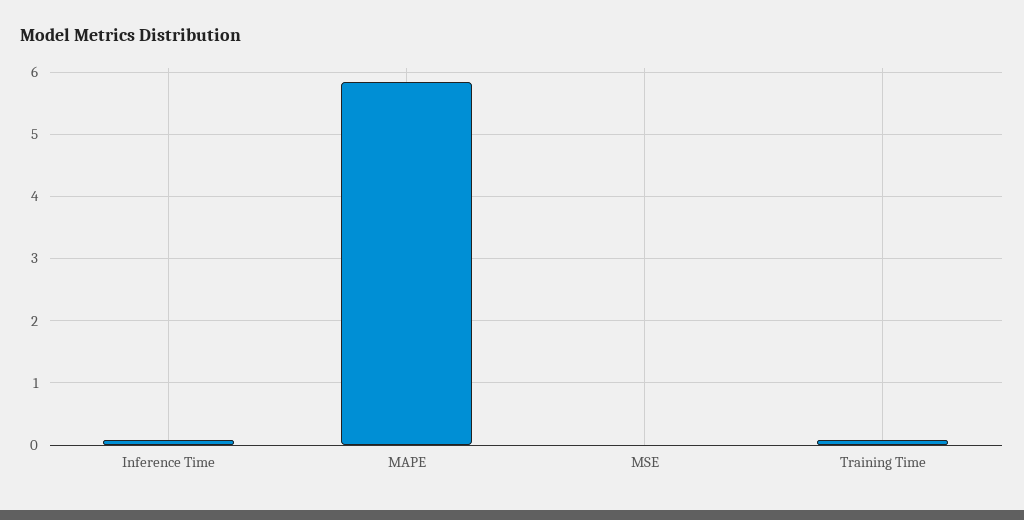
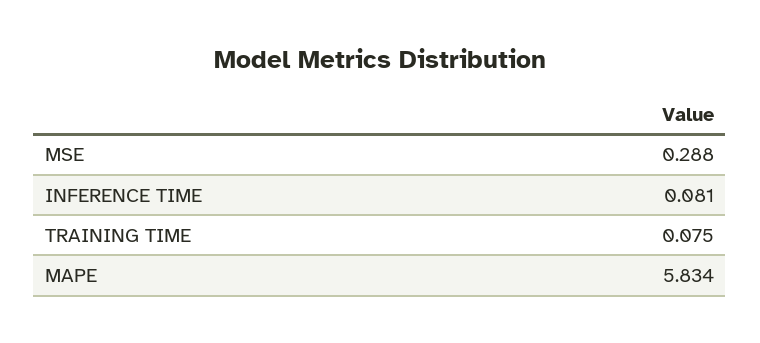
MSE: 0 -> 0.288

